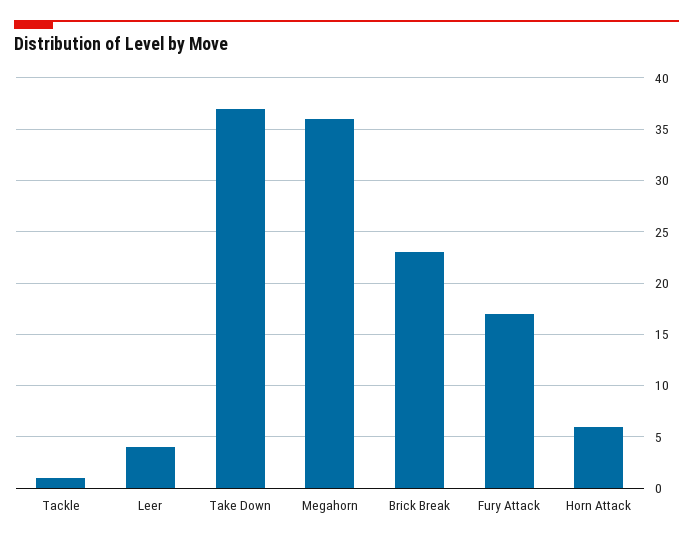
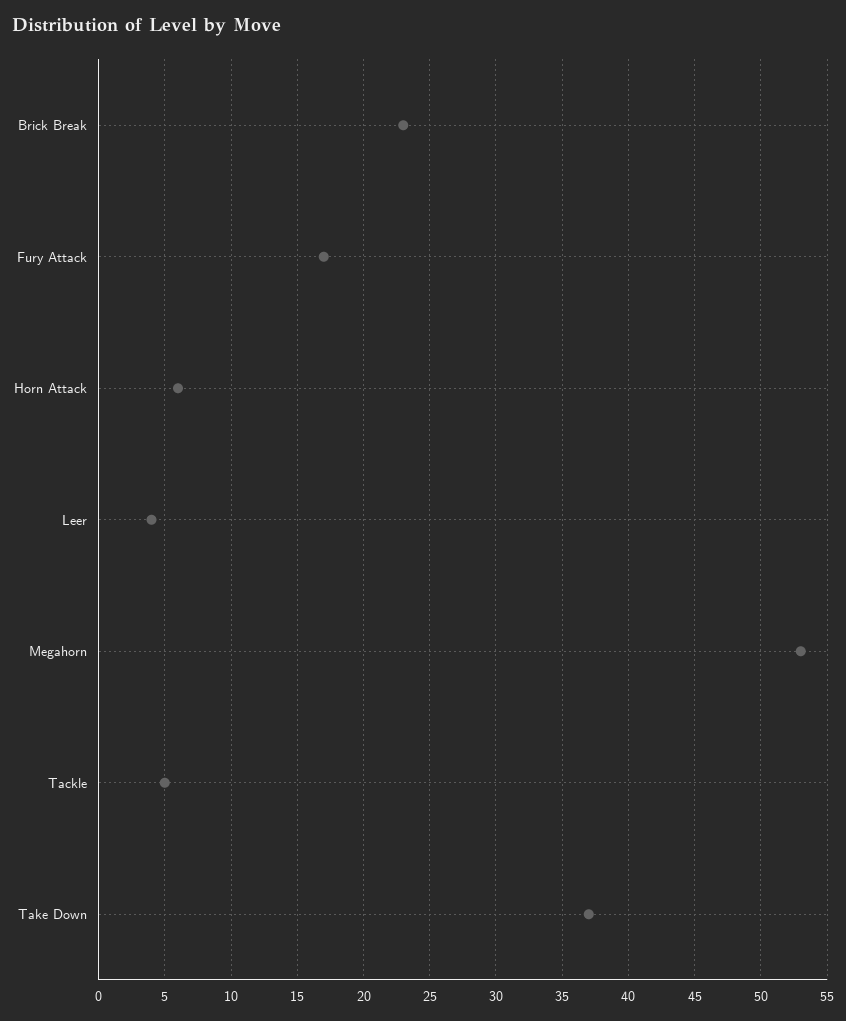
Tackle: 1 -> 5
Megahorn: 36 -> 53

